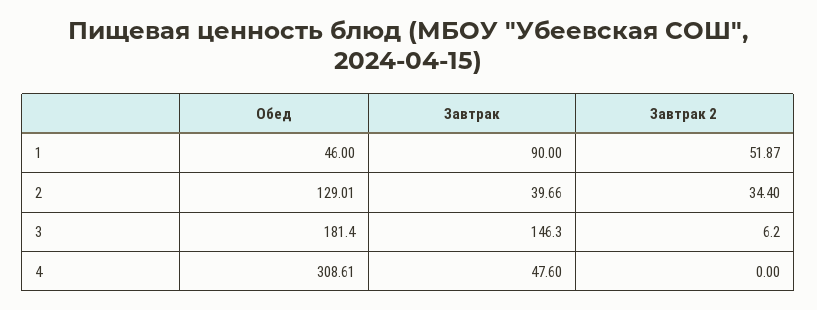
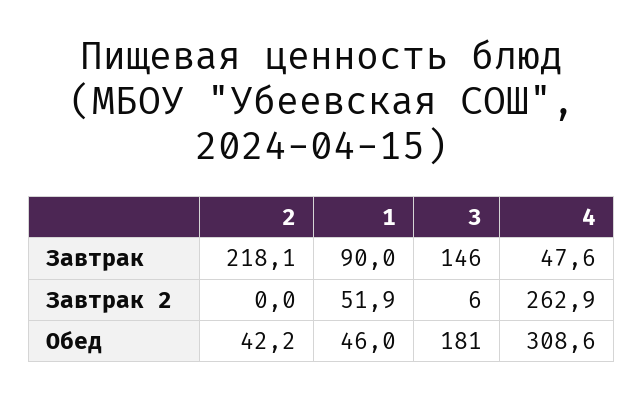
Обед, 2: 129.01 -> 42.2
Завтрак, 2: 39.66 -> 218.1
Завтрак 2, 2: 34.4 -> 0
Завтрак 2, 4: 0 -> 262.9

